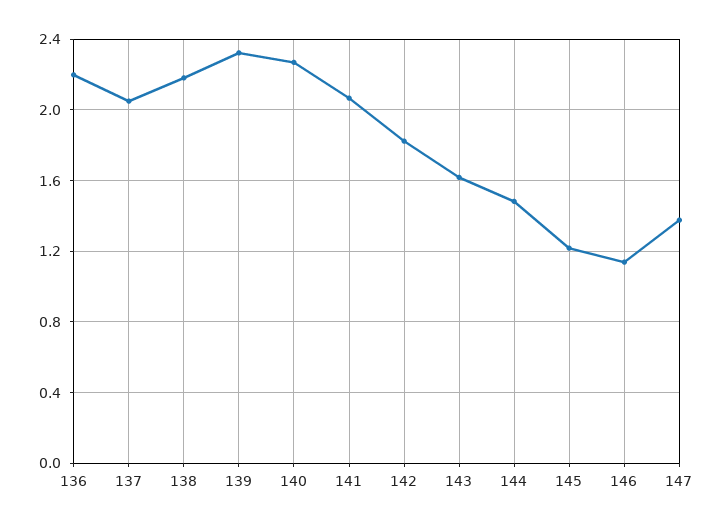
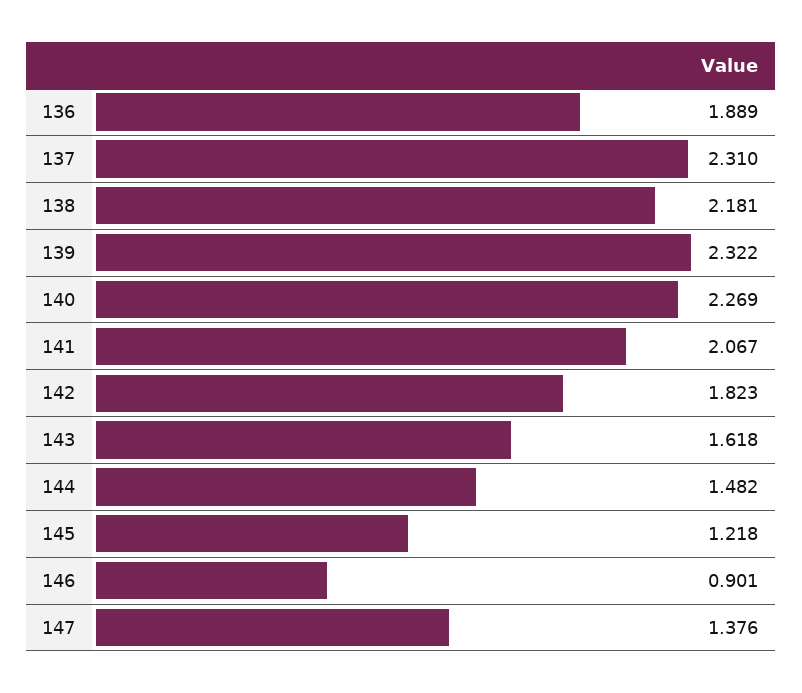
136: 2.2 -> 1.889
137: 2.05 -> 2.31
146: 1.15 -> 0.901

